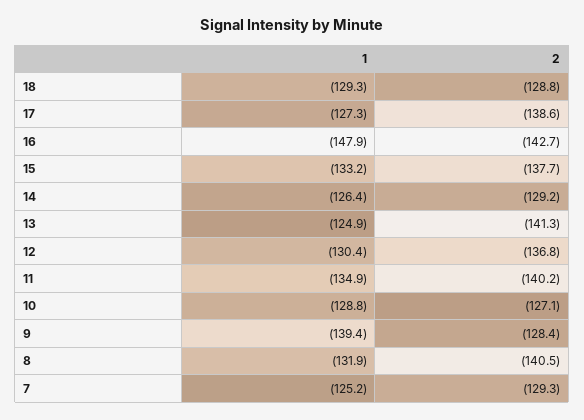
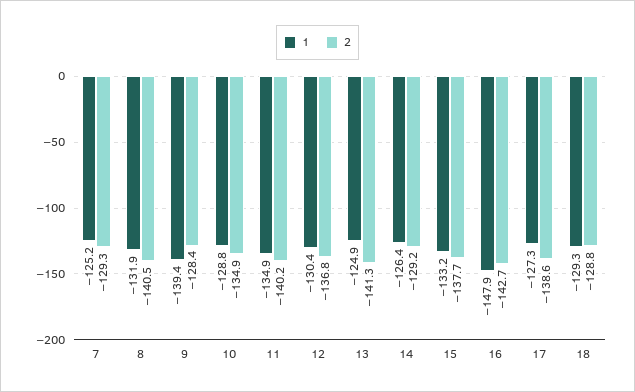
2, 10: -127.1 -> -134.9

